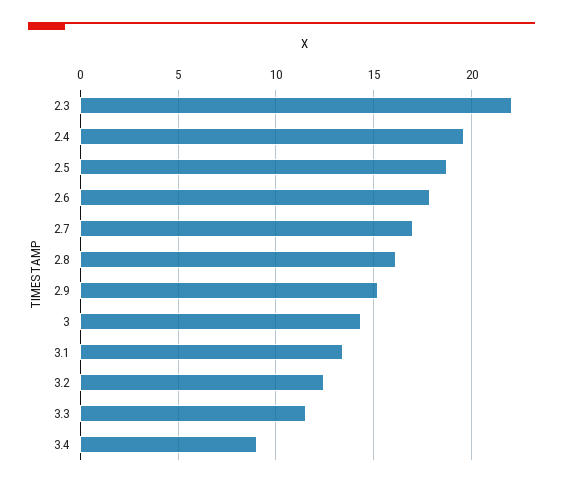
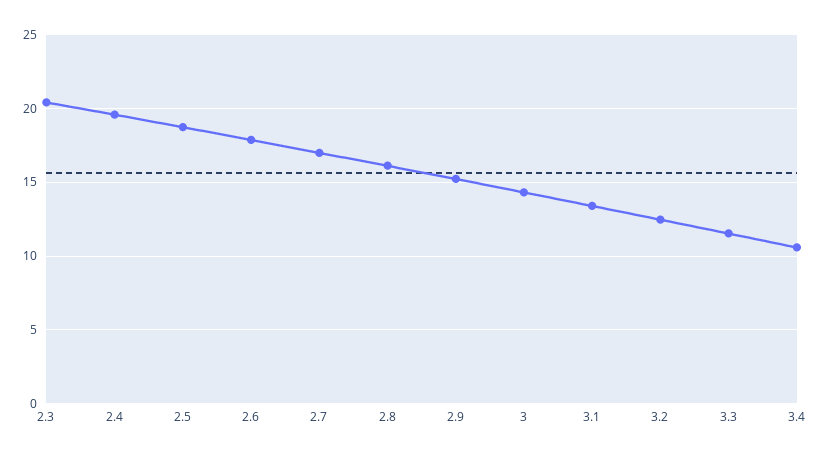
2.3: 22 -> 20.5
3.4: 9 -> 10.5

